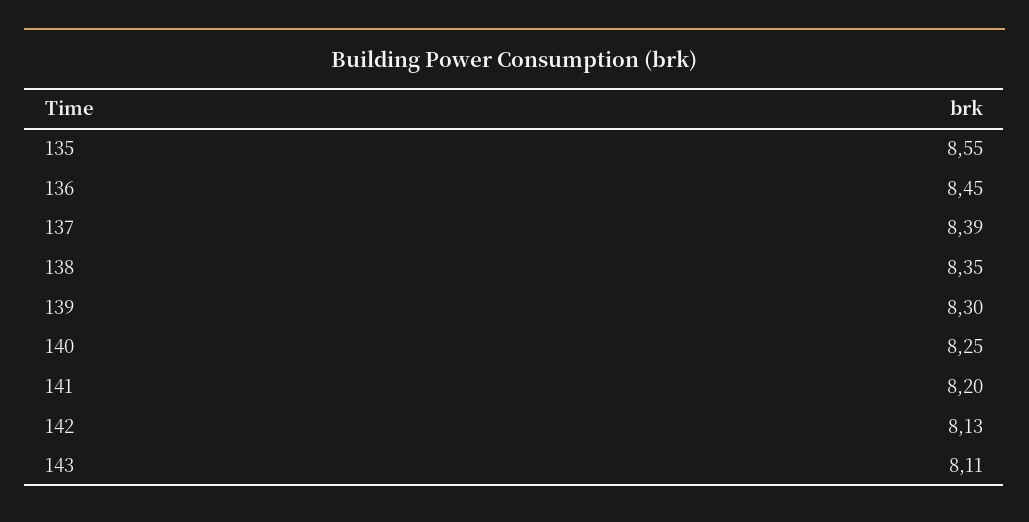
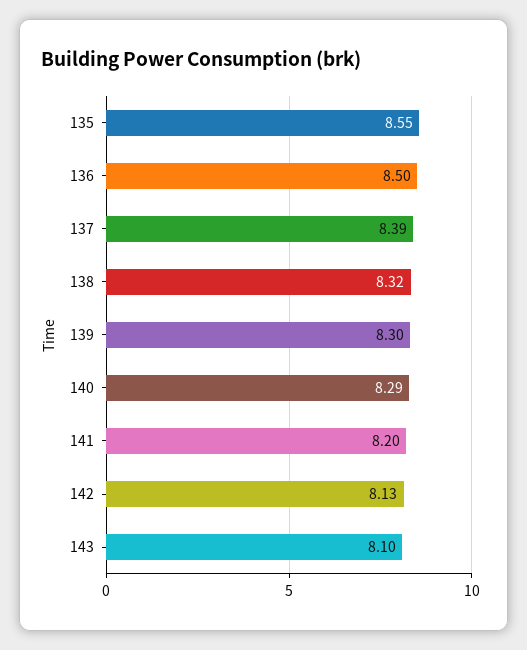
136: 8.45 -> 8.5
138: 8.35 -> 8.32
140: 8.25 -> 8.29
143: 8.11 -> 8.1

